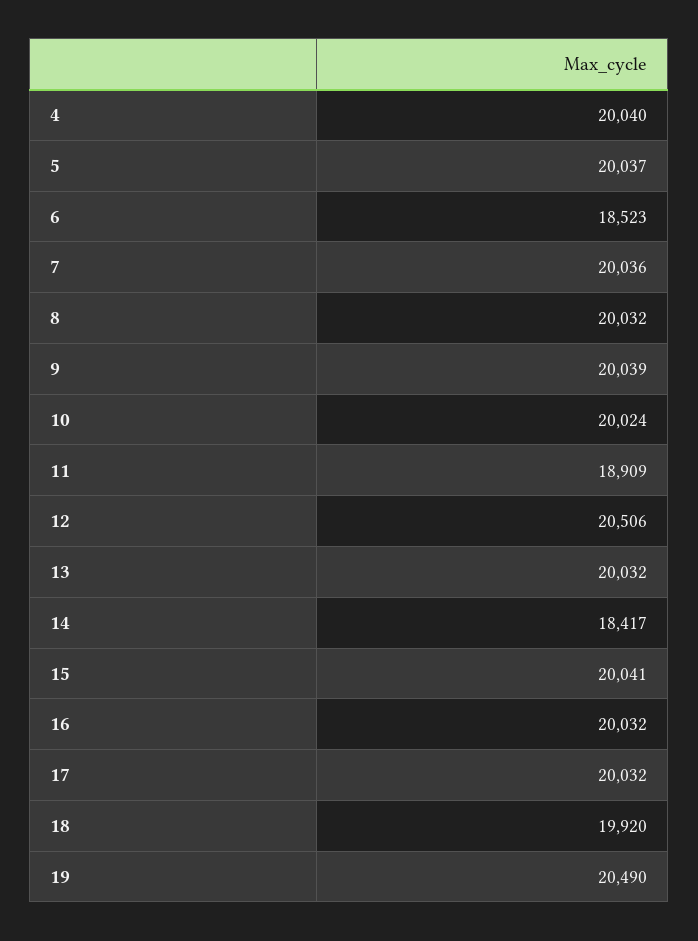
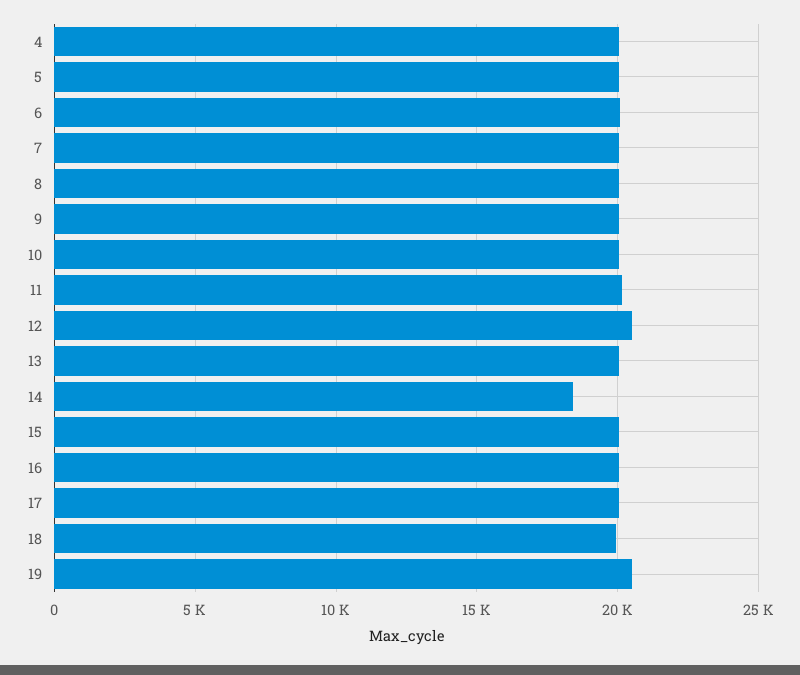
6: 18523 -> 20000
11: 18909 -> 20000

